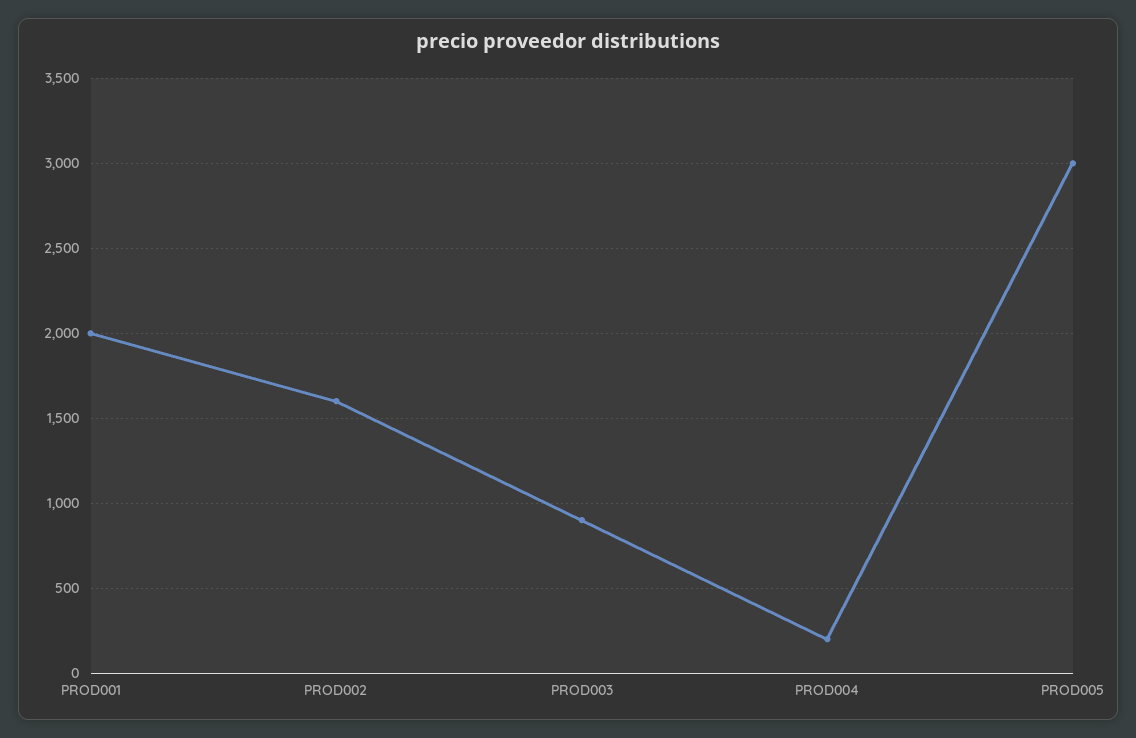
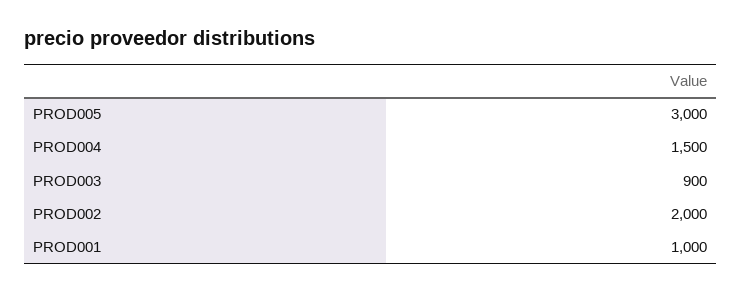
PROD001: 2000 -> 1000
PROD002: 1600 -> 2000
PROD004: 200 -> 1500

